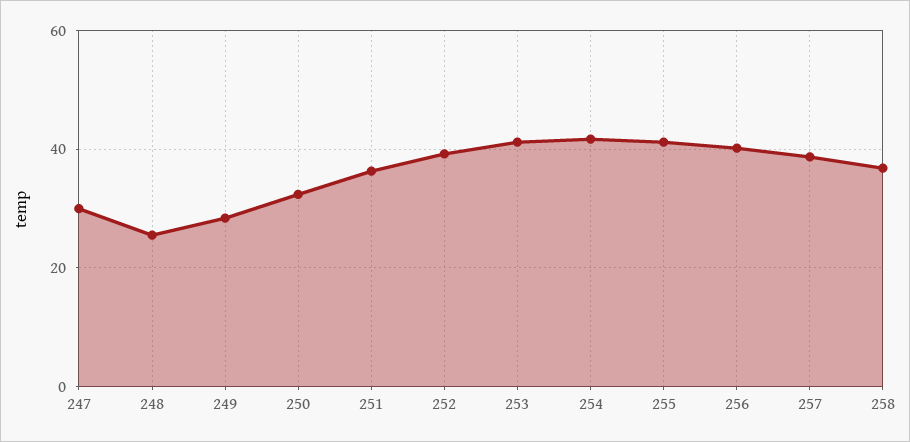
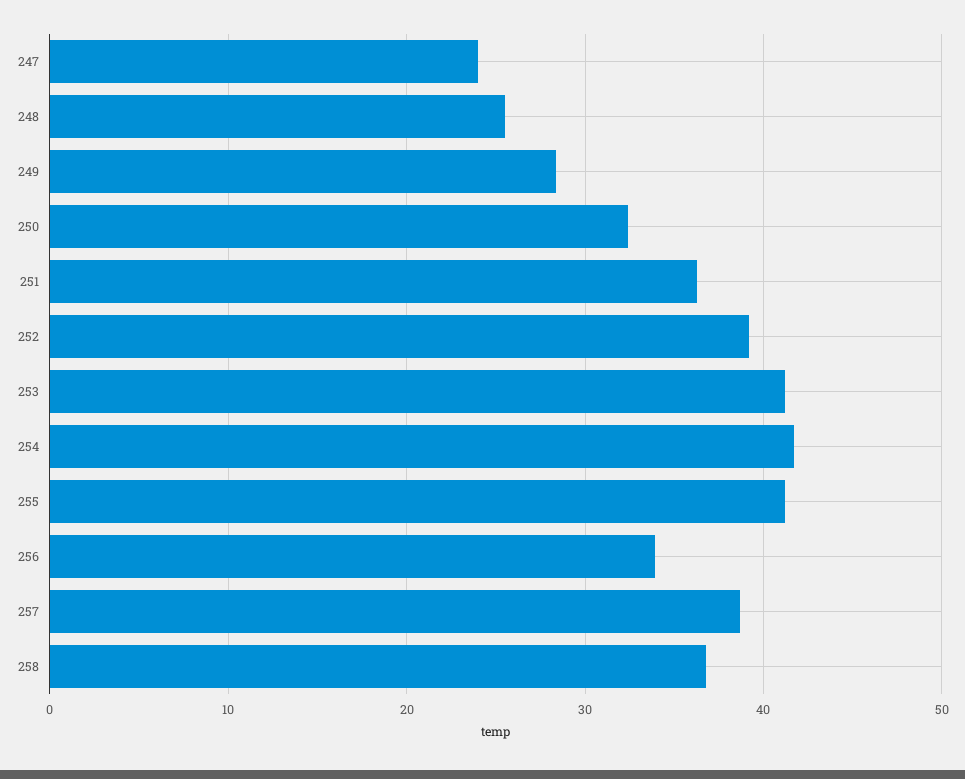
247: 30 -> 24
256: 40 -> 34

